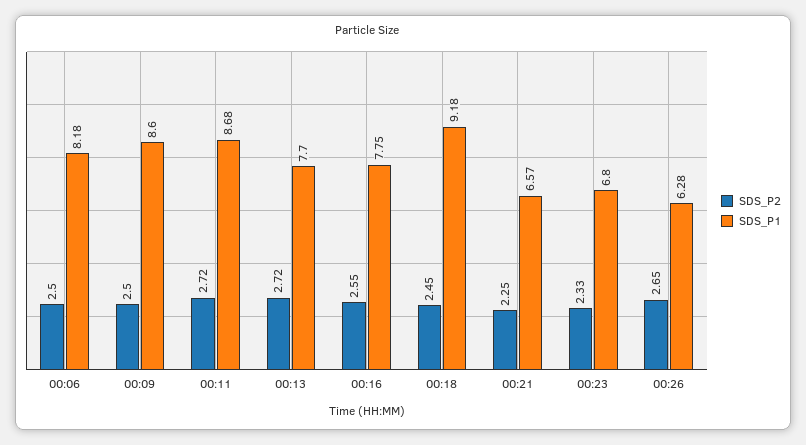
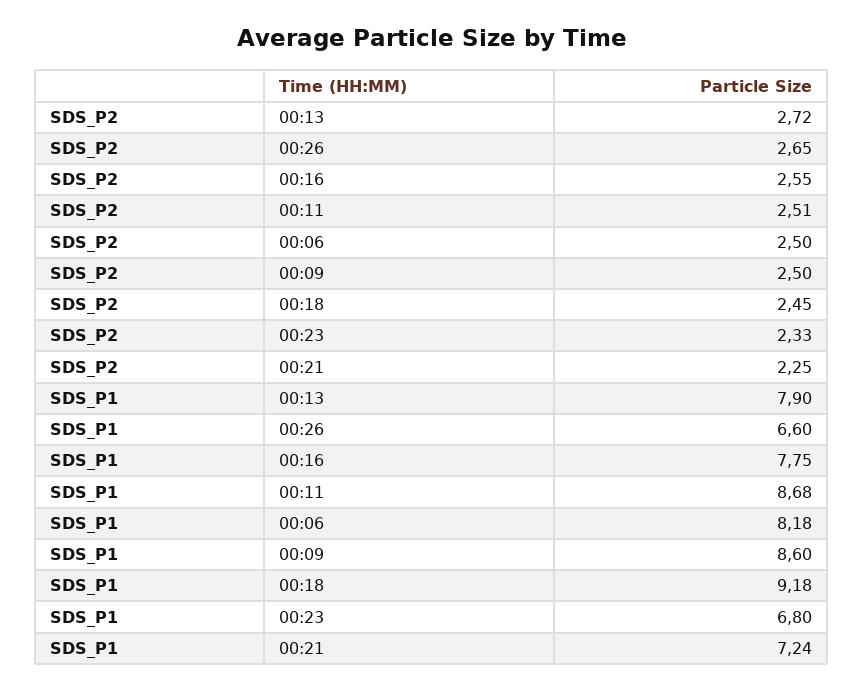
SDS_P2, 00:11: 2.72 -> 2.51
SDS_P1, 00:13: 7.7 -> 7.9
SDS_P1, 00:21: 6.57 -> 7.24
SDS_P1, 00:26: 6.28 -> 6.6

